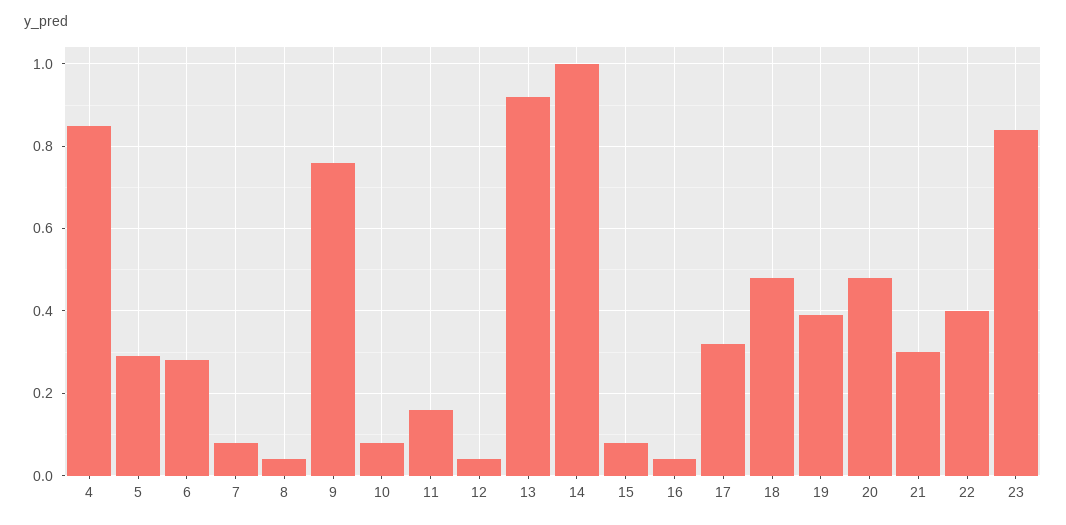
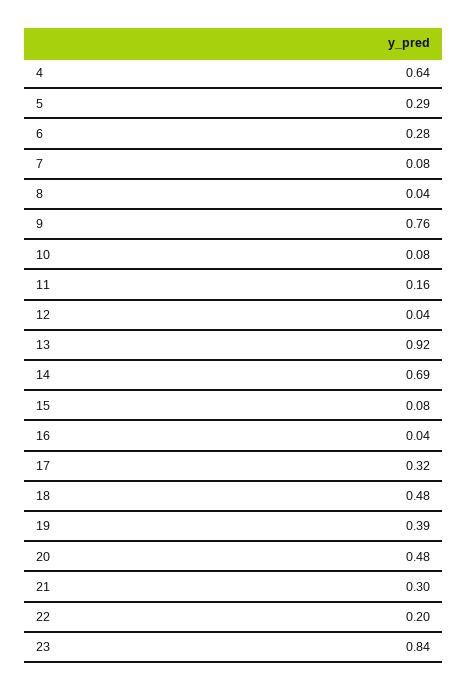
4: 0.85 -> 0.64
14: 1 -> 0.69
22: 0.4 -> 0.2

